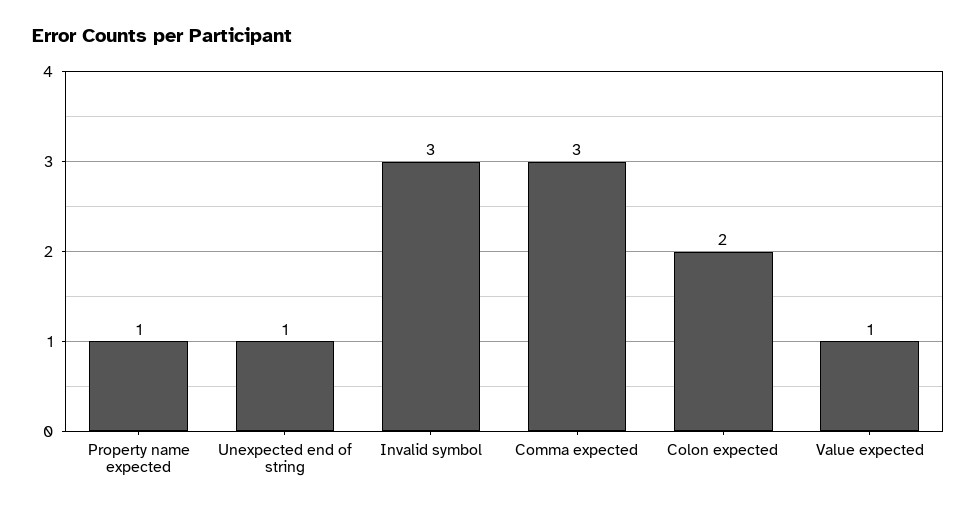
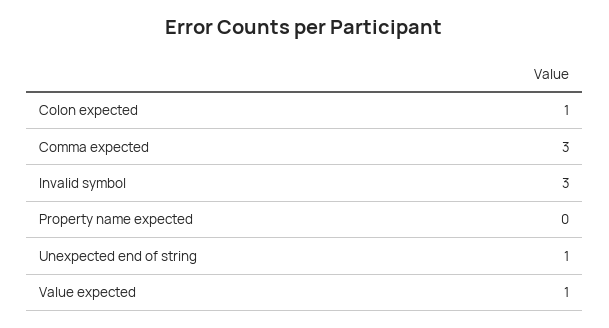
Property name expected: 1 -> 0
Colon expected: 2 -> 1

